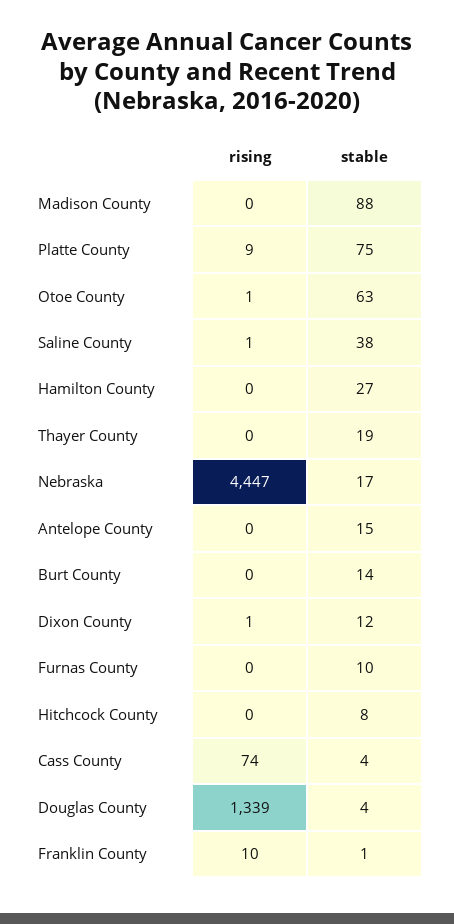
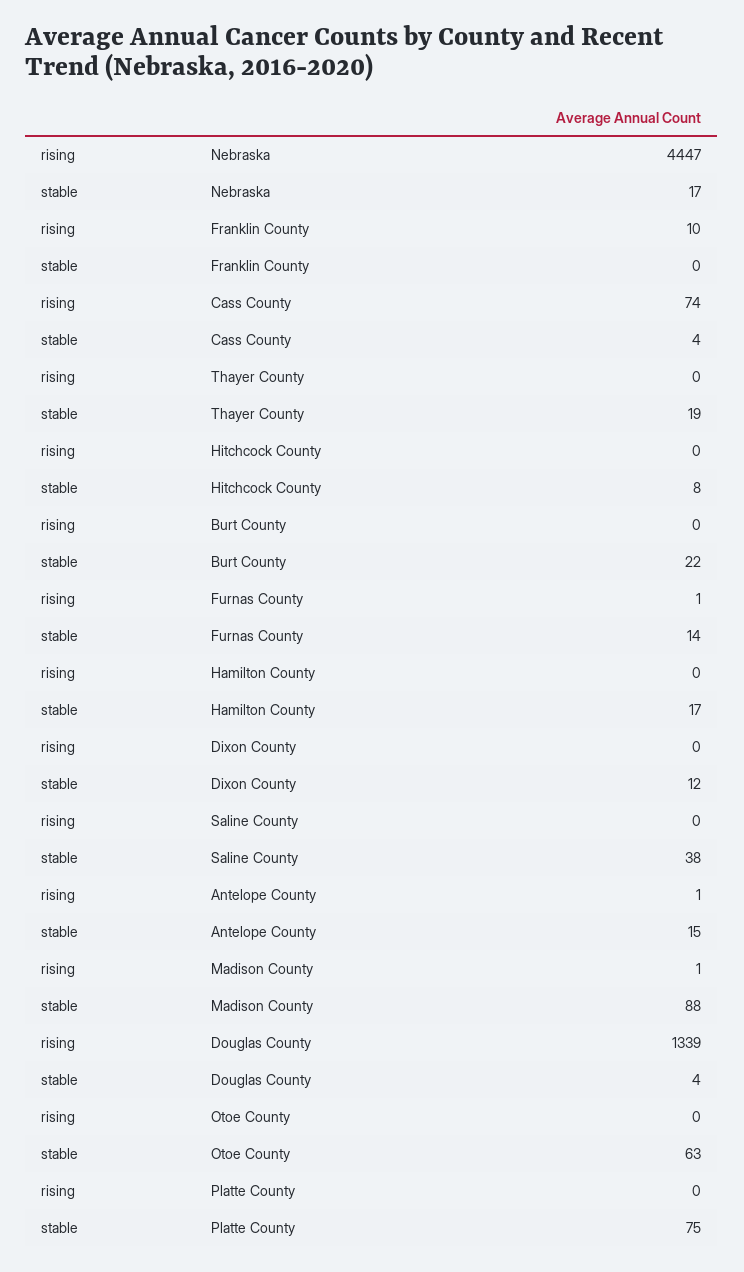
rising, Madison County: 0 -> 1
rising, Platte County: 9 -> 0
rising, Otoe County: 1 -> 0
rising, Saline County: 1 -> 0
stable, Hamilton County: 27 -> 17
rising, Antelope County: 0 -> 1
stable, Burt County: 14 -> 22
rising, Dixon County: 1 -> 0
rising, Furnas County: 0 -> 1
stable, Furnas County: 10 -> 14
stable, Franklin County: 1 -> 0

